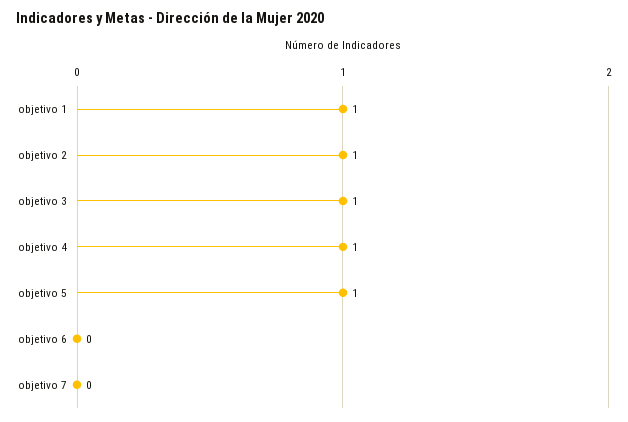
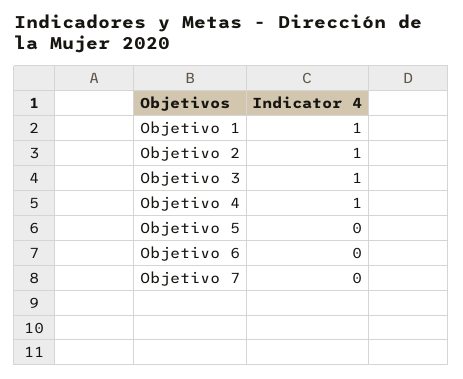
objetivo 5: 1 -> 0

